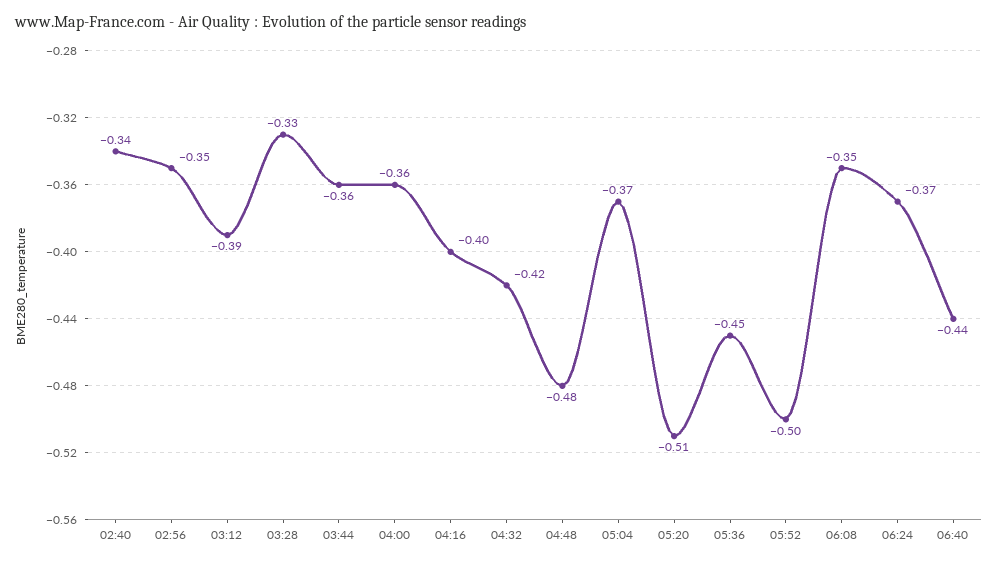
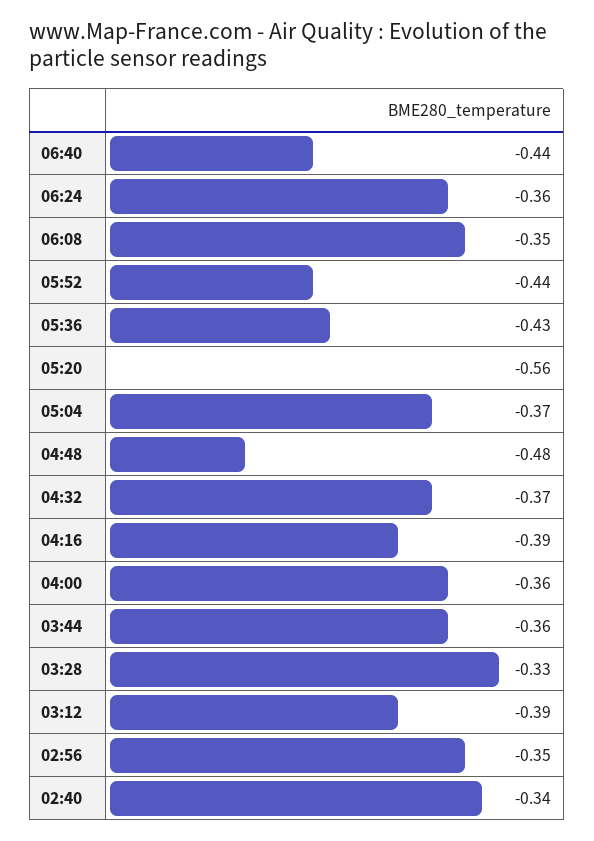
04:16: -0.4 -> -0.39
04:32: -0.42 -> -0.37
05:20: -0.51 -> -0.56
05:36: -0.45 -> -0.43
05:52: -0.5 -> -0.44
06:24: -0.37 -> -0.36

